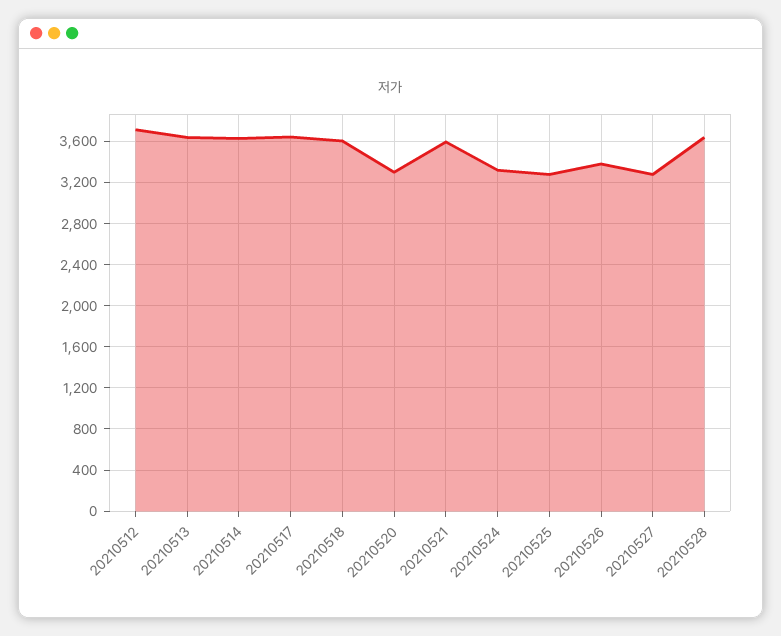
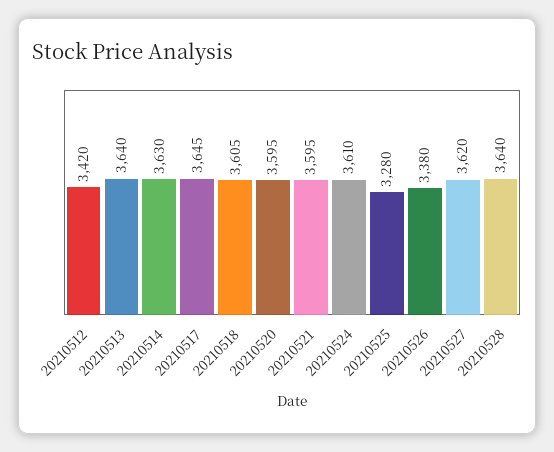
20210512: 3700 -> 3420
20210520: 3300 -> 3595
20210524: 3300 -> 3610
20210527: 3300 -> 3620

